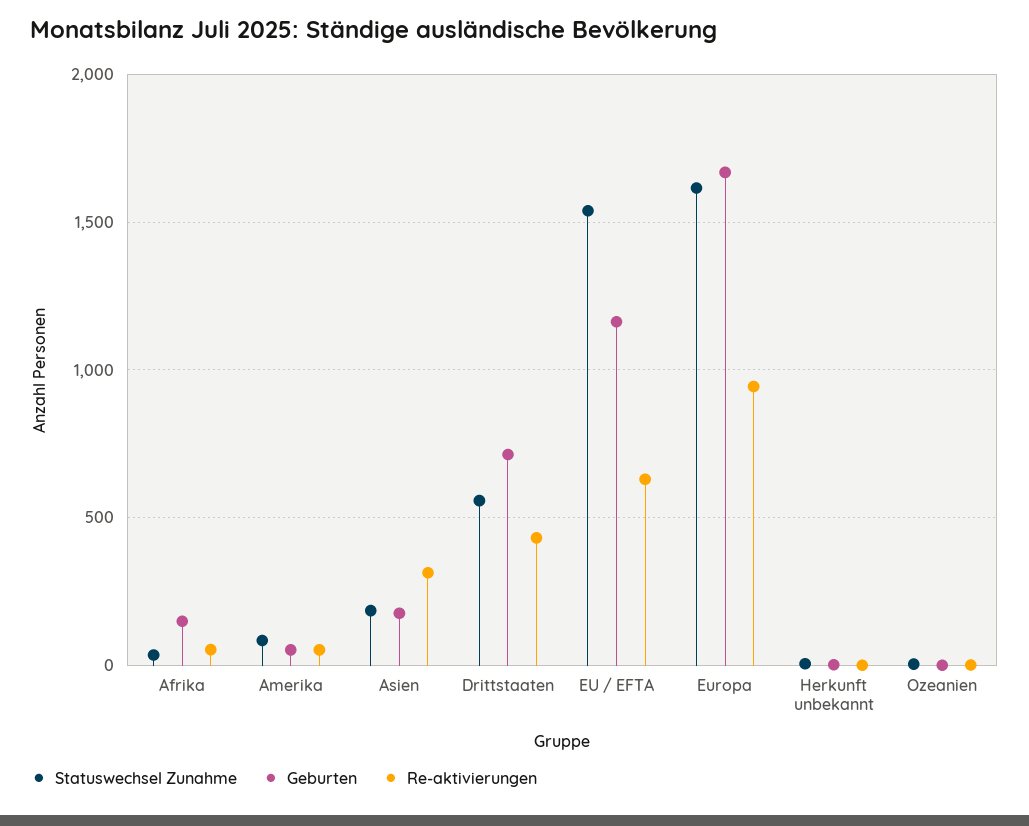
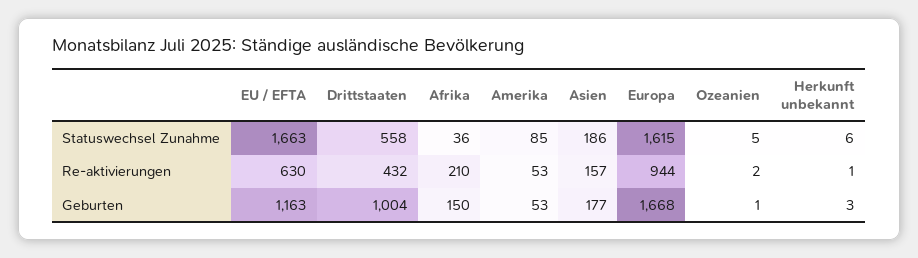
Re-aktivierungen, Afrika: 50 -> 210
Re-aktivierungen, Asien: 300 -> 157
Geburten, Drittstaaten: 700 -> 1004
Statuswechsel Zunahme, EU / EFTA: 1550 -> 1663

